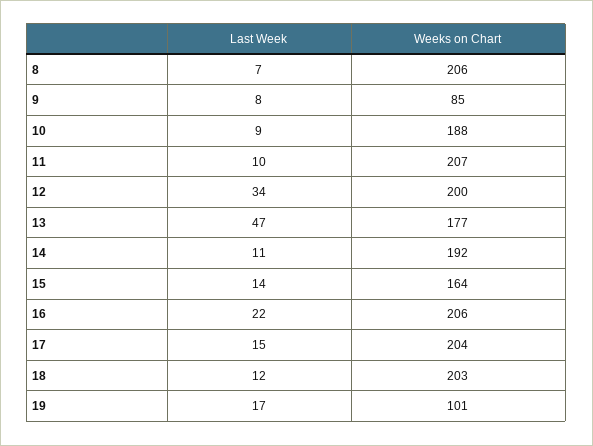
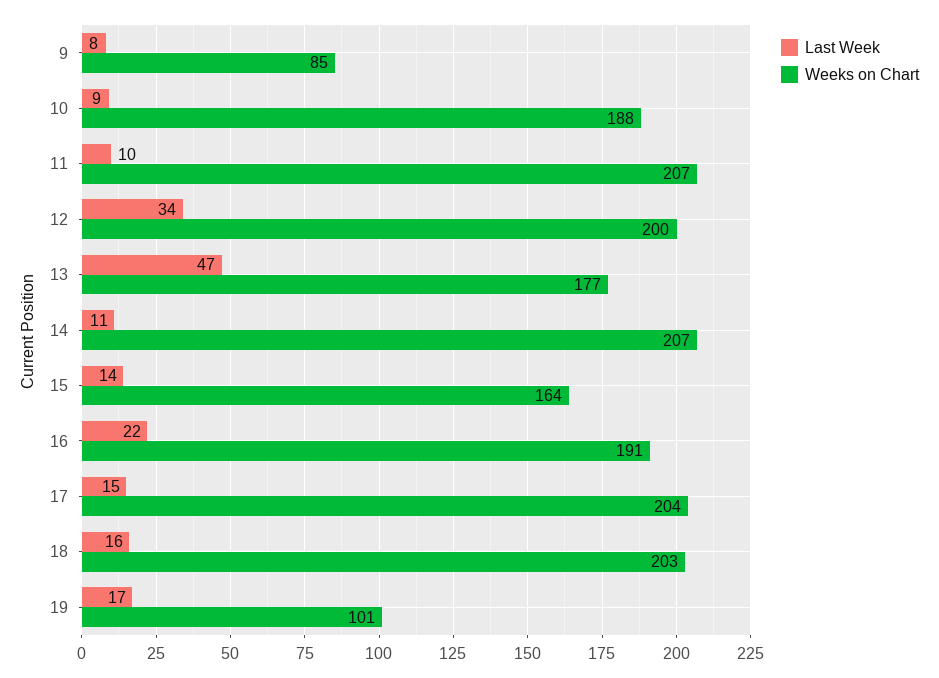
Last Week, 8: 7 -> none
Weeks on Chart, 8: 206 -> none
Weeks on Chart, 14: 192 -> 207
Weeks on Chart, 16: 206 -> 191
Last Week, 18: 12 -> 16

